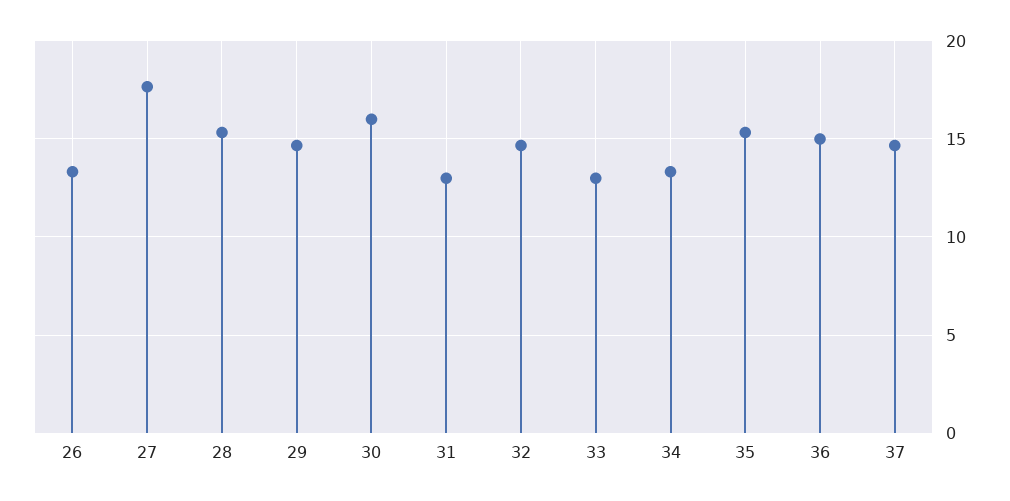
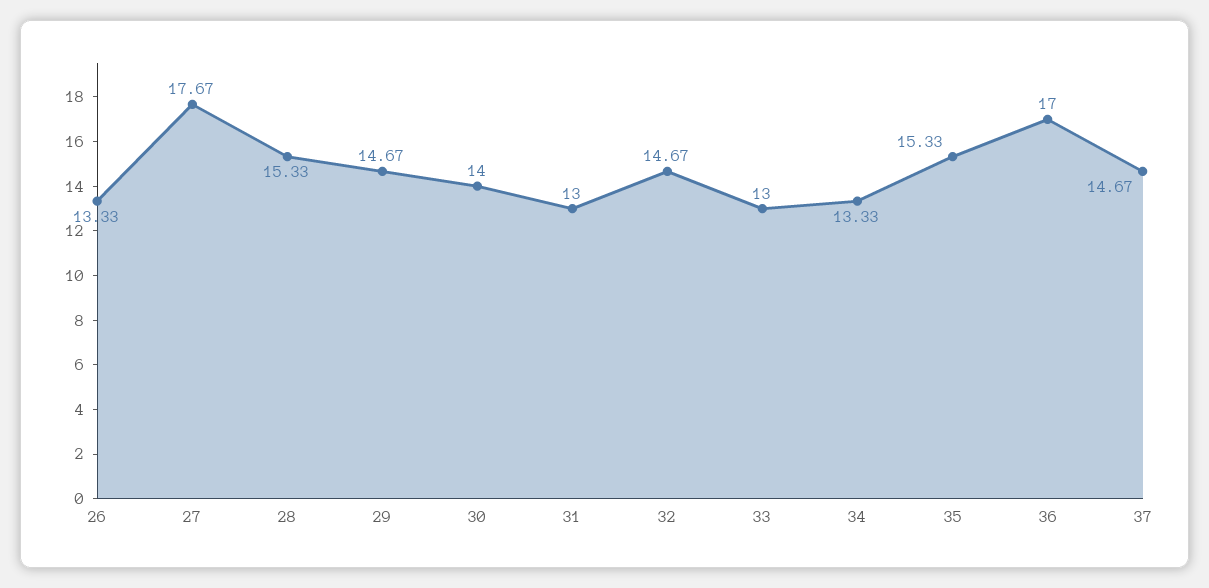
30: 16 -> 14
36: 15 -> 17

